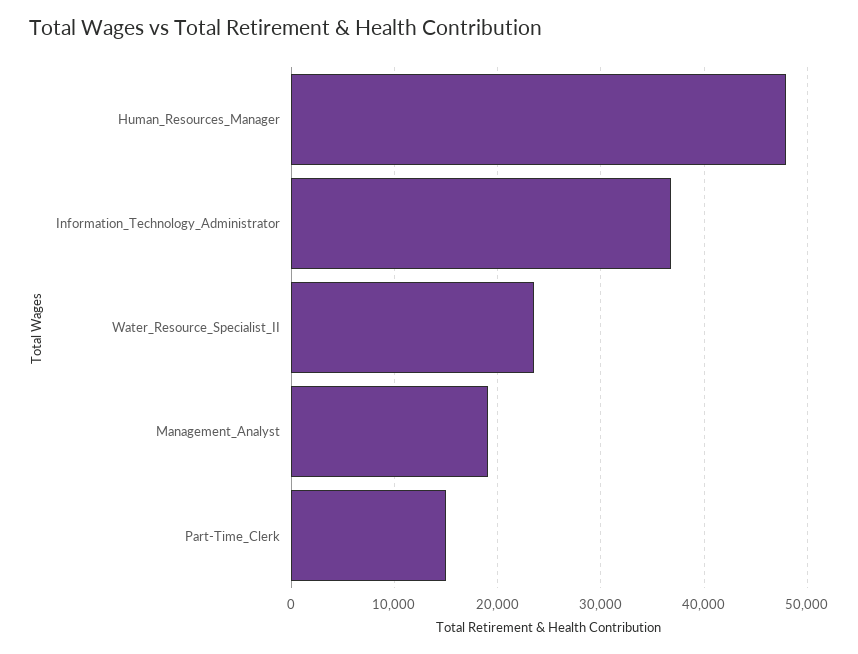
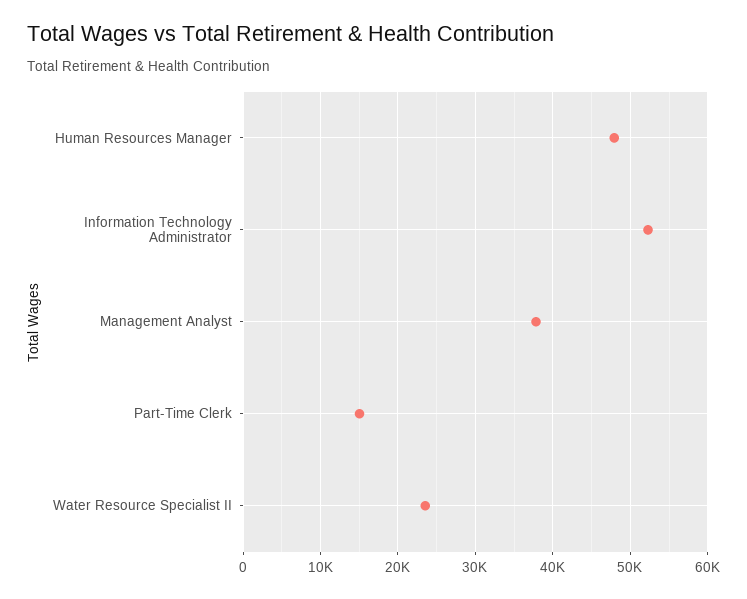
Information_Technology_Administrator: 37000 -> 52000
Management_Analyst: 19000 -> 38000

